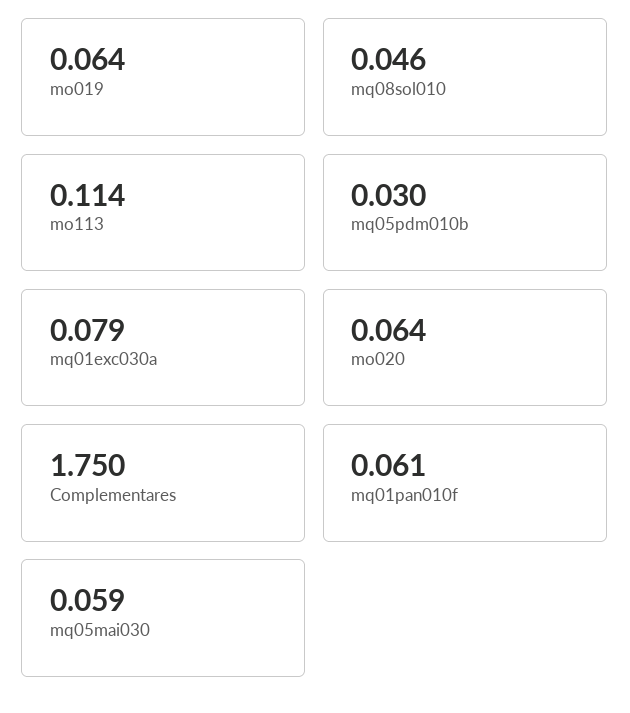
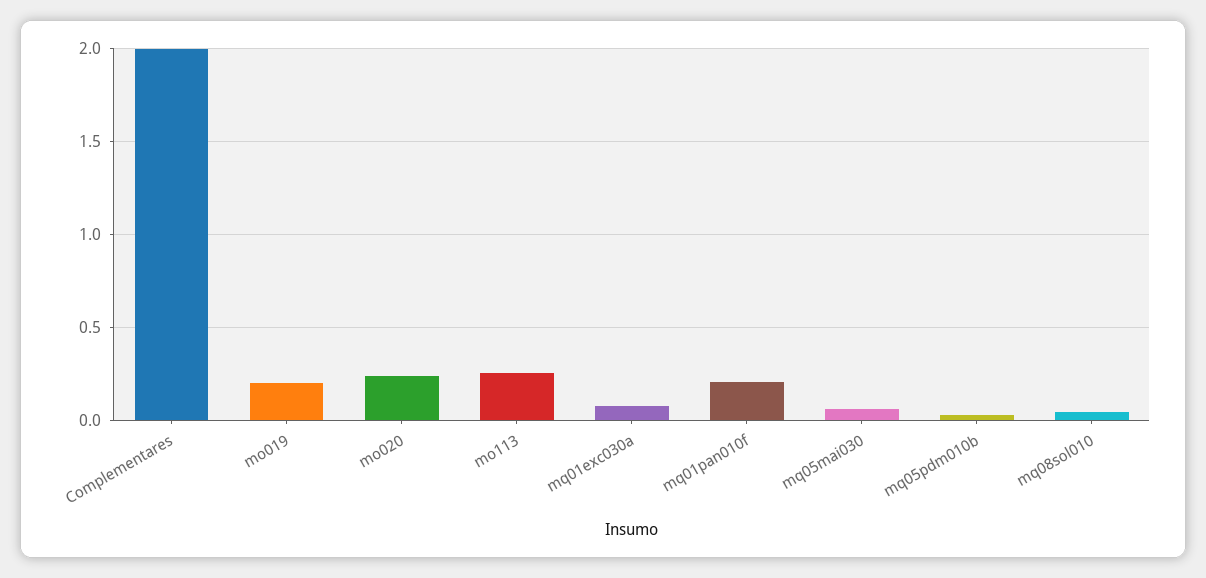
mo019: 0.064 -> 0.2
mo113: 0.114 -> 0.25
mo020: 0.064 -> 0.25
Complementares: 1.75 -> 2
mq01pan010f: 0.061 -> 0.2

